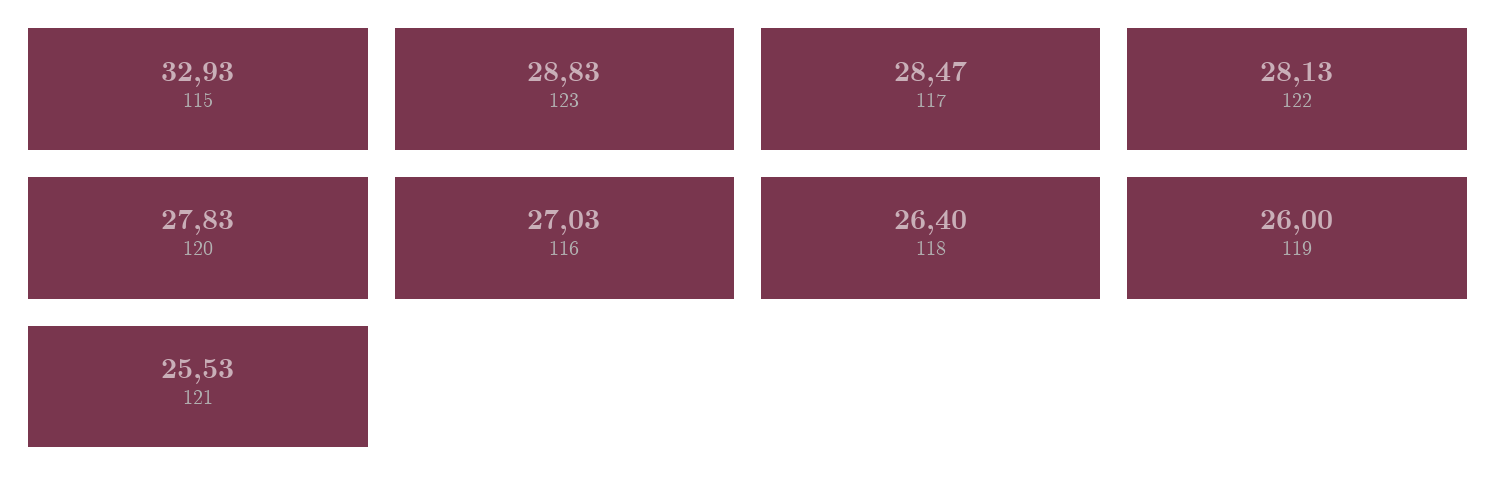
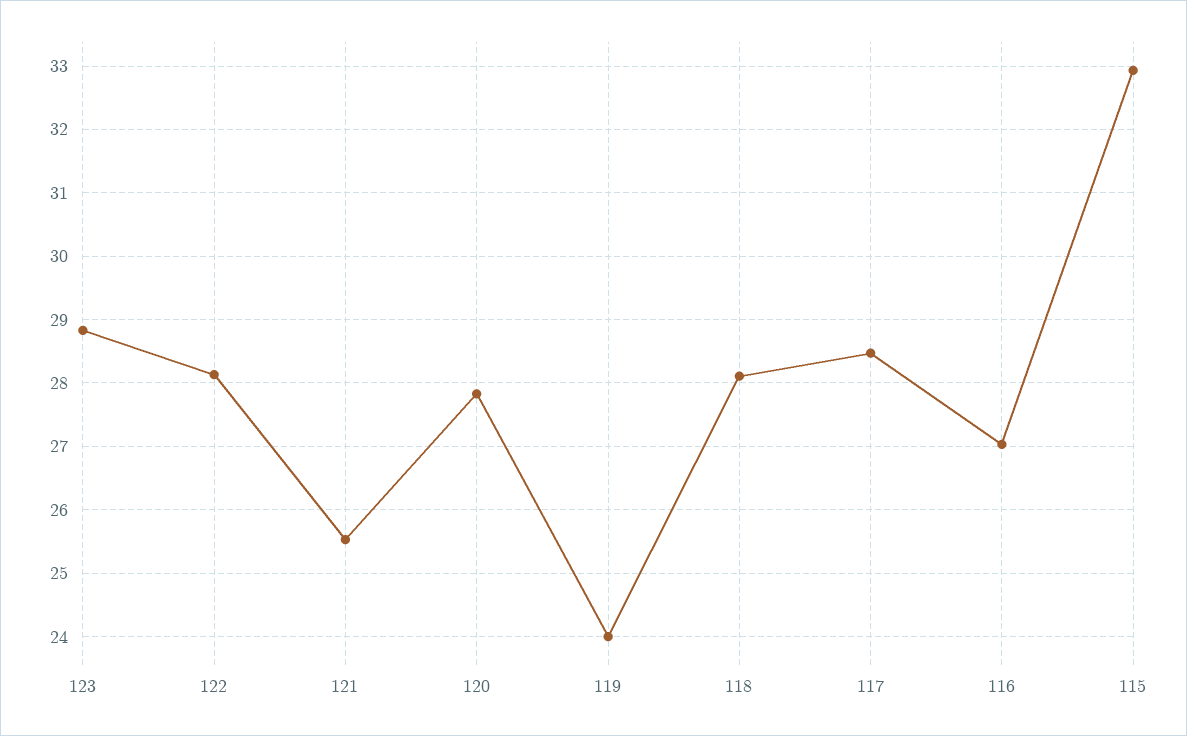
118: 26.4 -> 28.1
119: 26 -> 24

